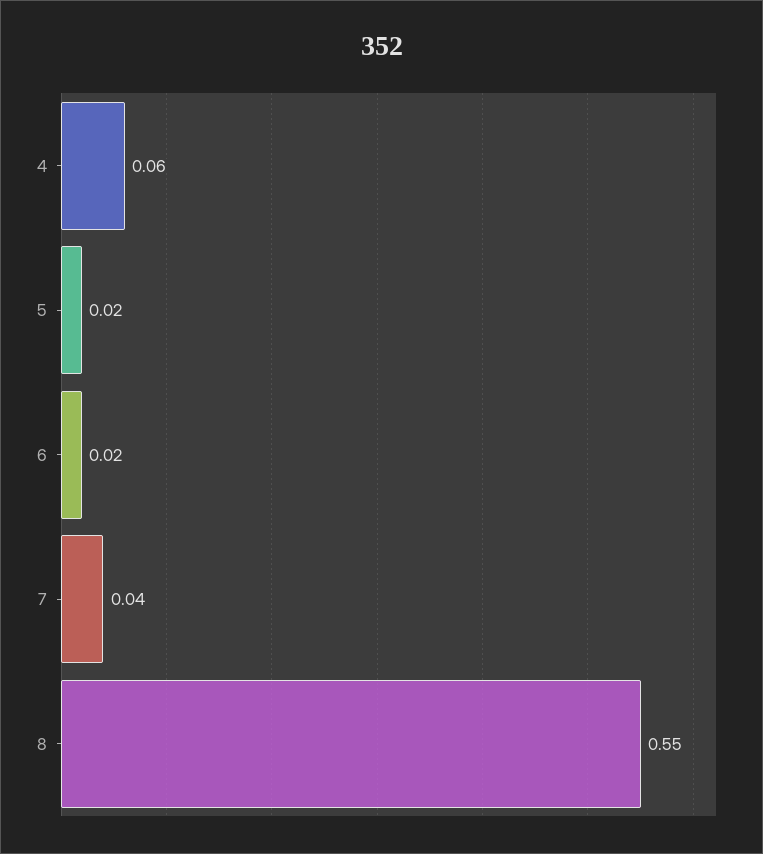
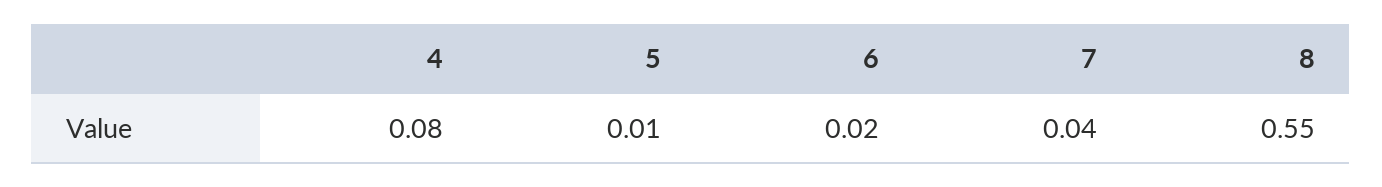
4: 0.06 -> 0.08
5: 0.02 -> 0.01

